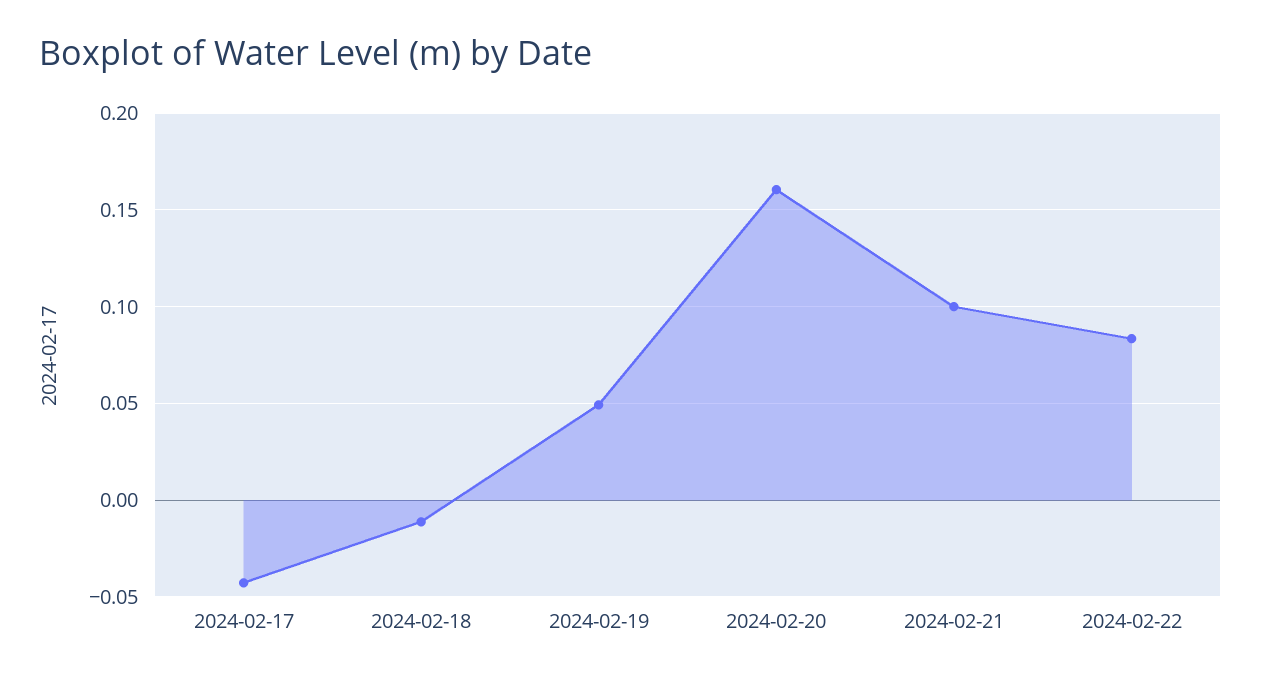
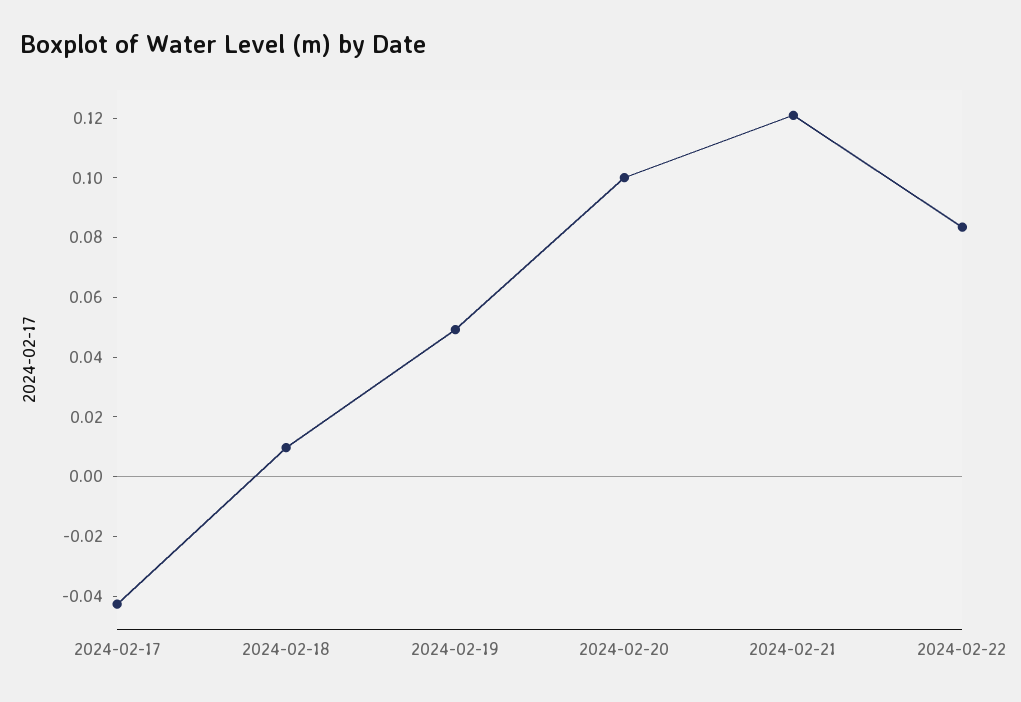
2024-02-18: -0.01 -> 0.01
2024-02-20: 0.16 -> 0.1
2024-02-21: 0.1 -> 0.12

